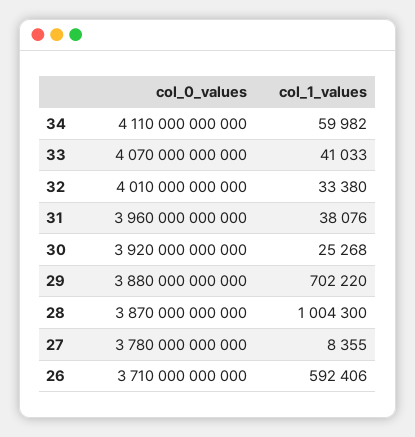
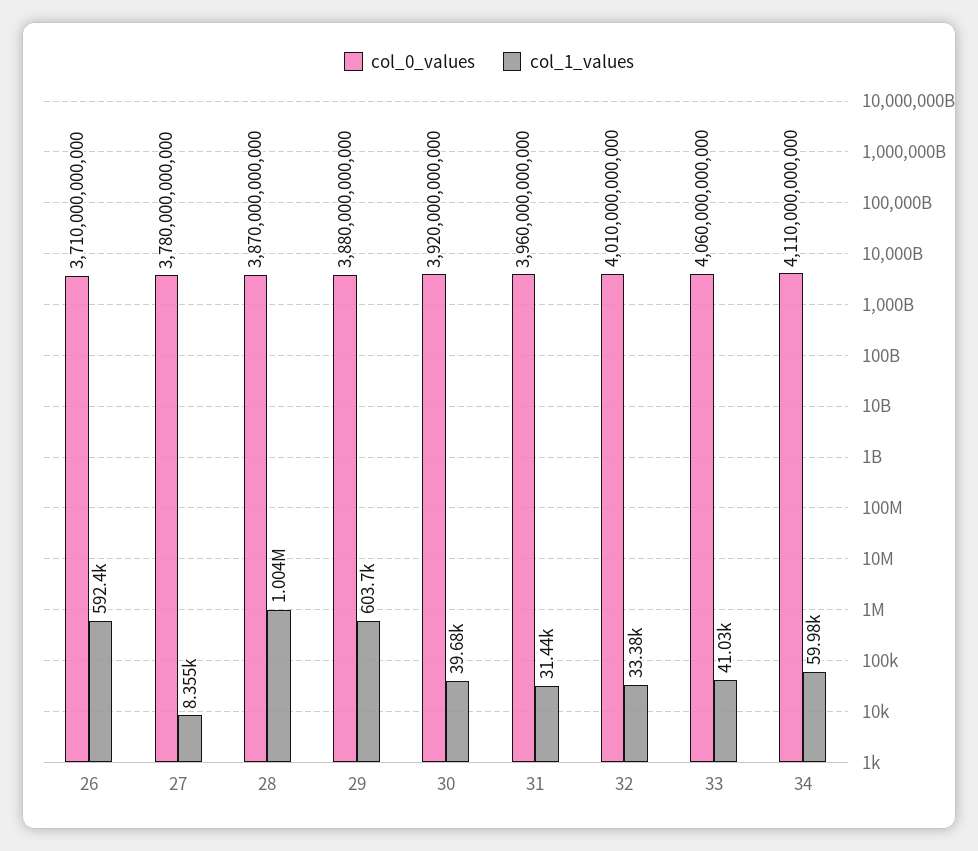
col_0_values, 33: 4070000000000 -> 4060000000000
col_1_values, 31: 38076 -> 31440
col_1_values, 30: 25268 -> 39680
col_1_values, 29: 702220 -> 603700

